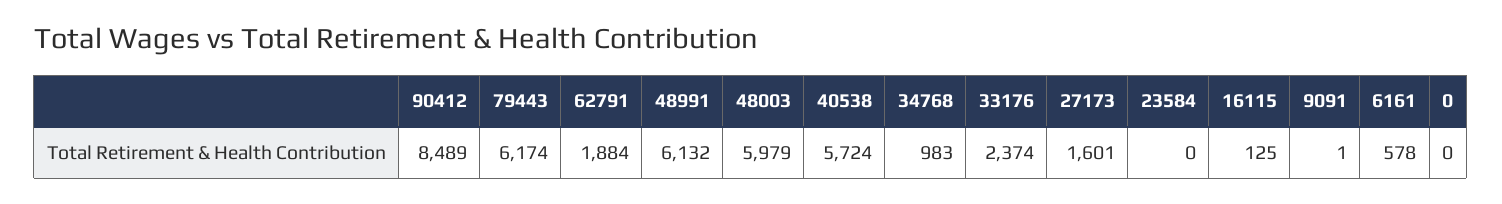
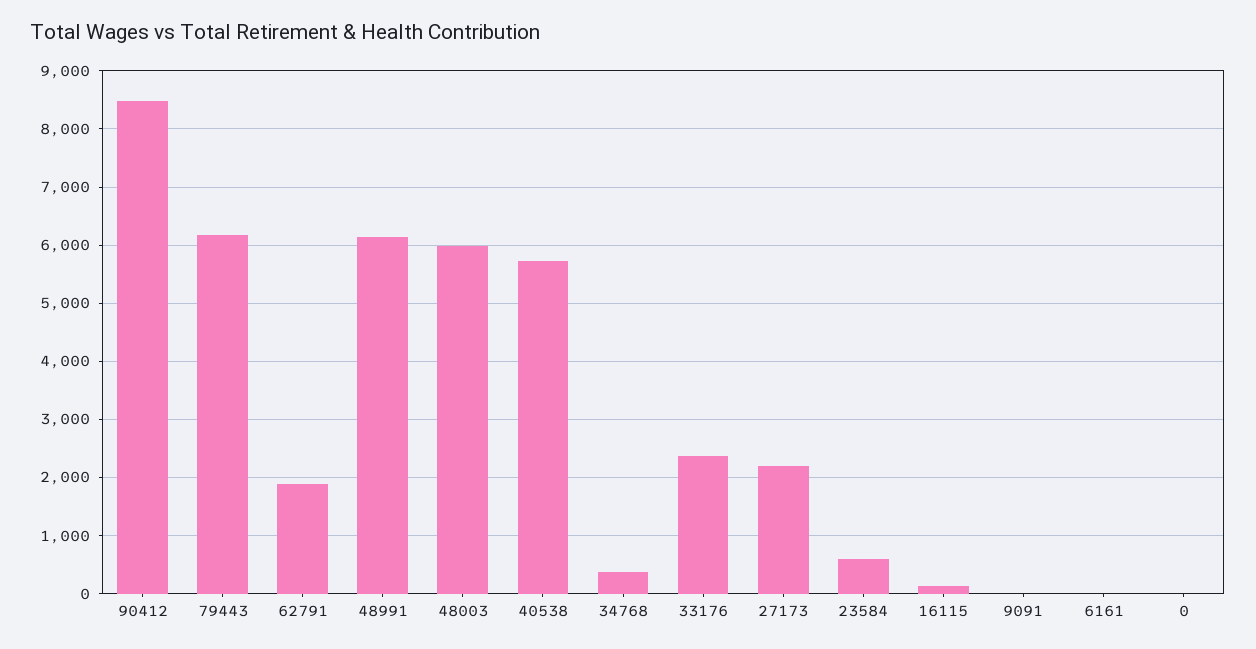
34768: 983 -> 400
27173: 1601 -> 2200
23584: 0 -> 600
6161: 578 -> 0

